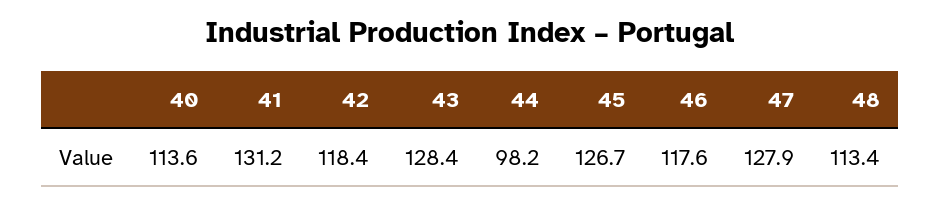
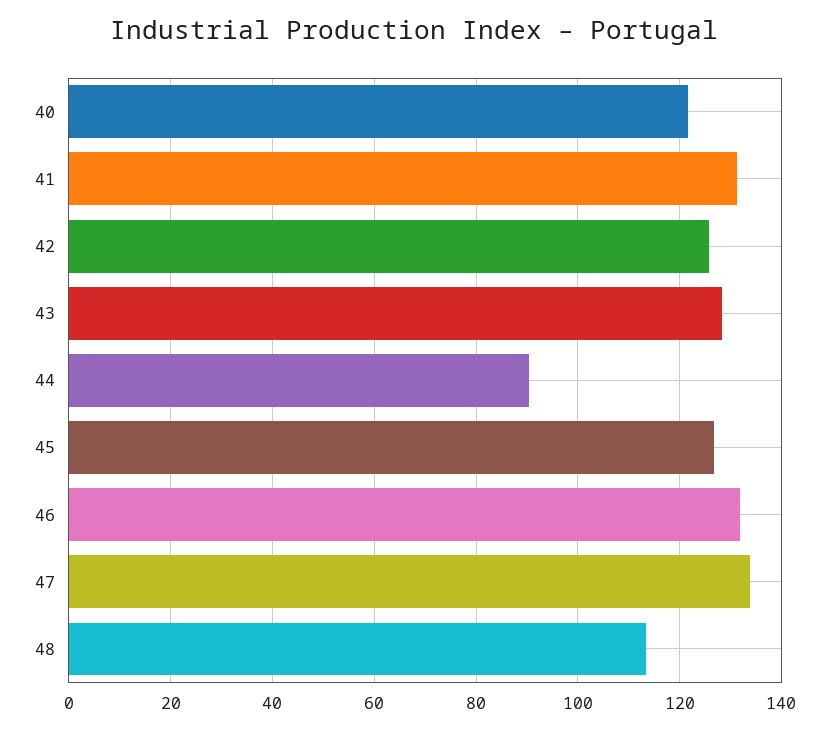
40: 113.6 -> 122
42: 118.4 -> 126
44: 98.2 -> 90
46: 117.6 -> 132
47: 127.9 -> 134

